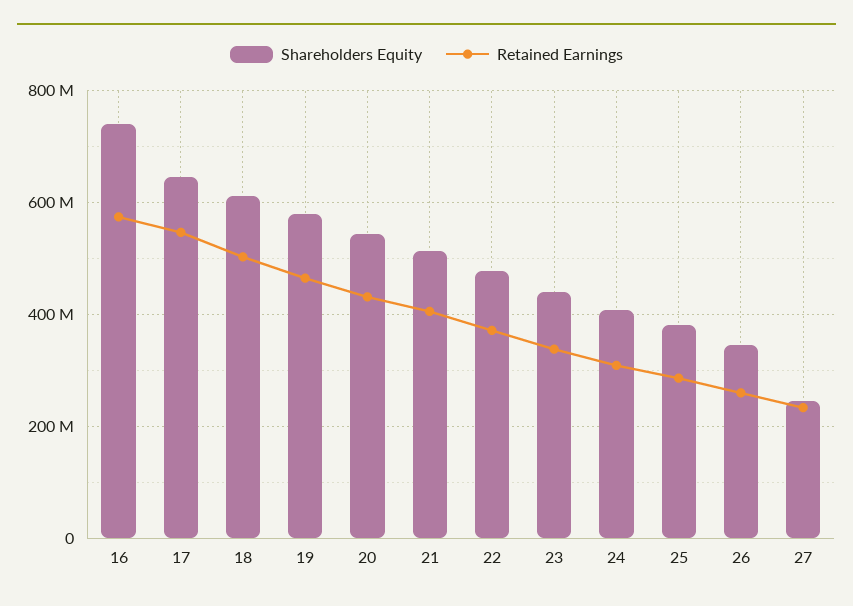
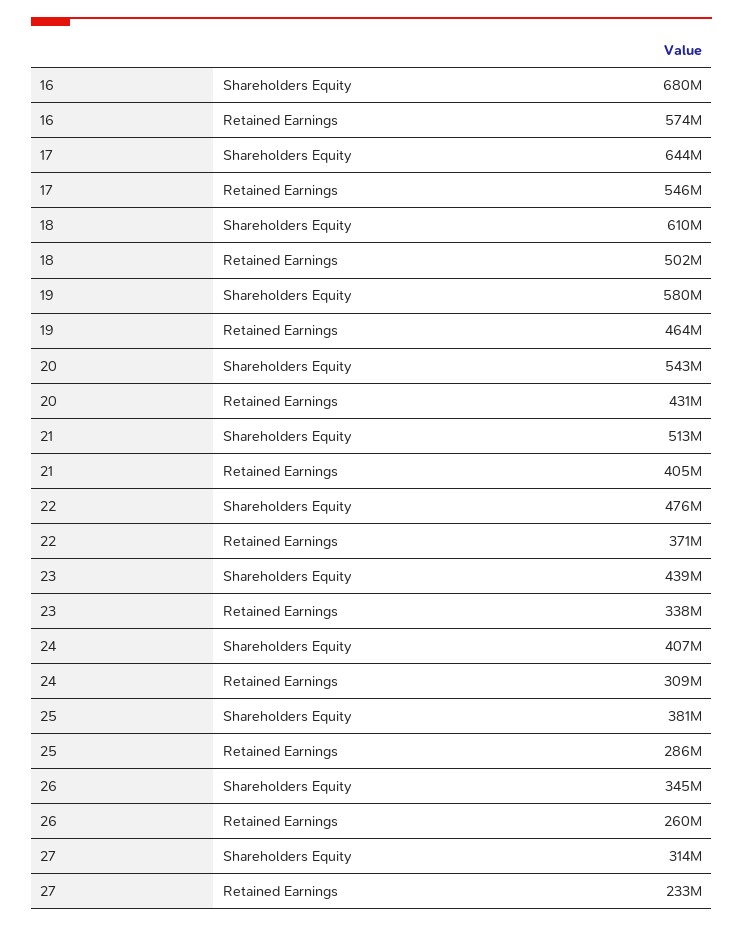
Shareholders Equity, 16: 740000000 -> 680000000
Shareholders Equity, 27: 240000000 -> 314000000

